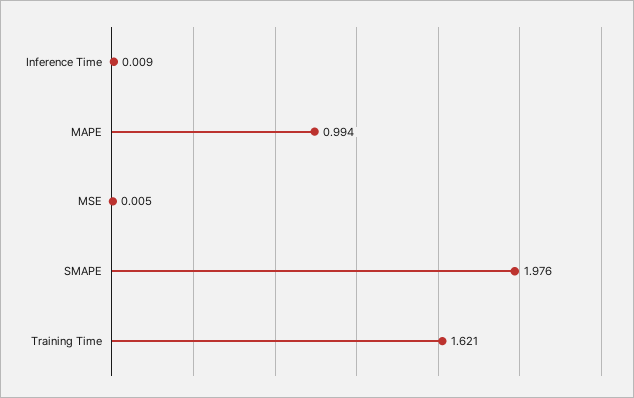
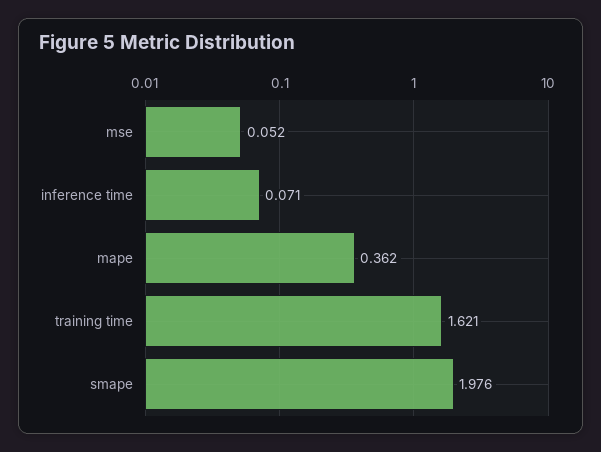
Inference Time: 0.009 -> 0.071
MAPE: 0.994 -> 0.362
MSE: 0.005 -> 0.052

